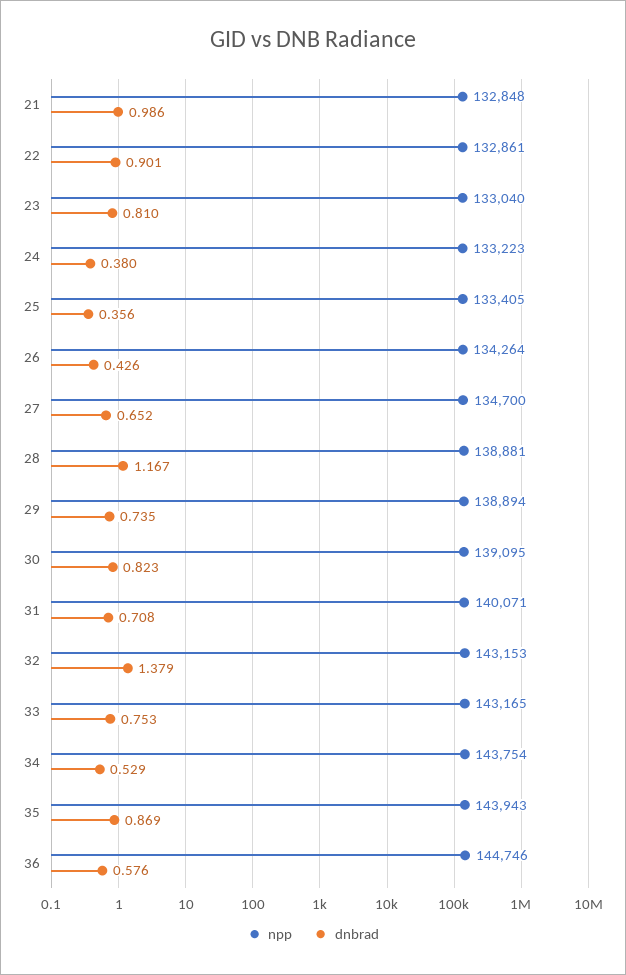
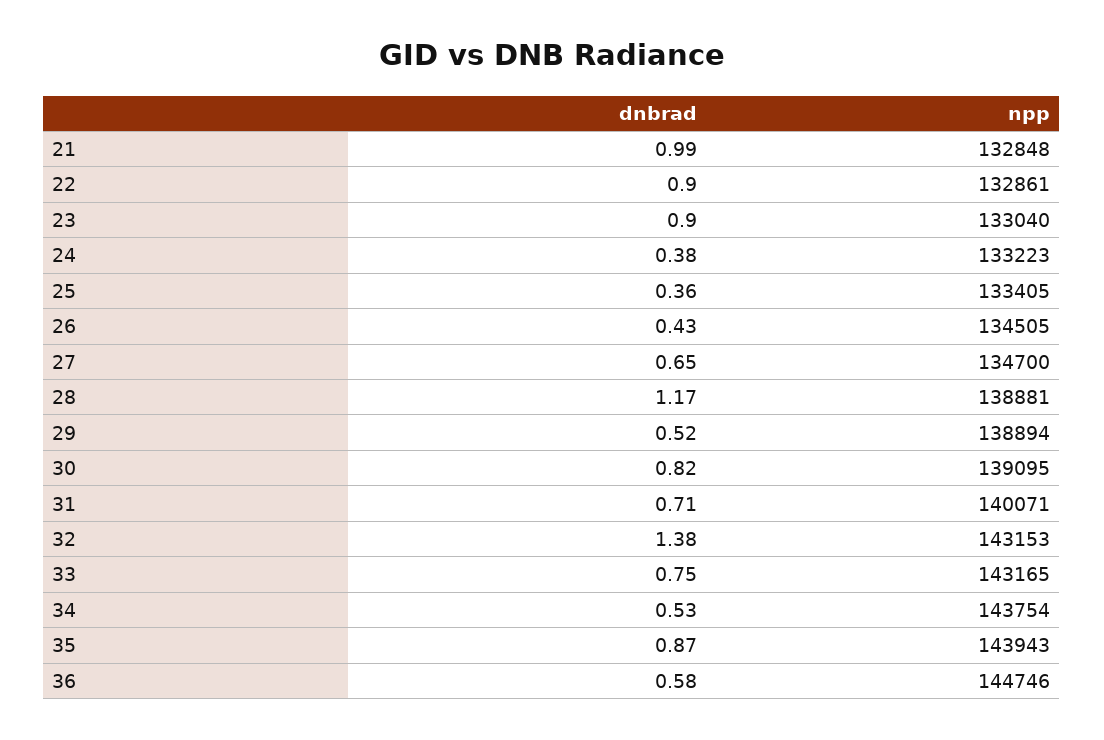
dnbrad, 23: 0.81 -> 0.9
npp, 26: 134264 -> 134505
dnbrad, 29: 0.735 -> 0.52

